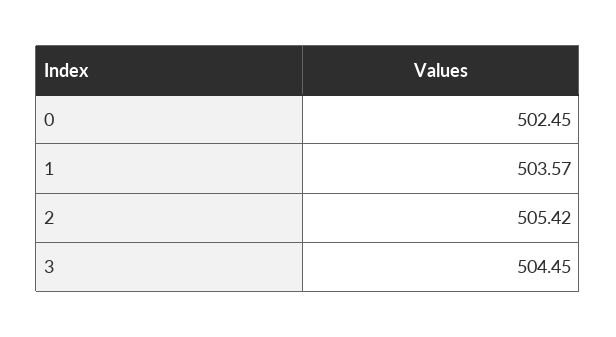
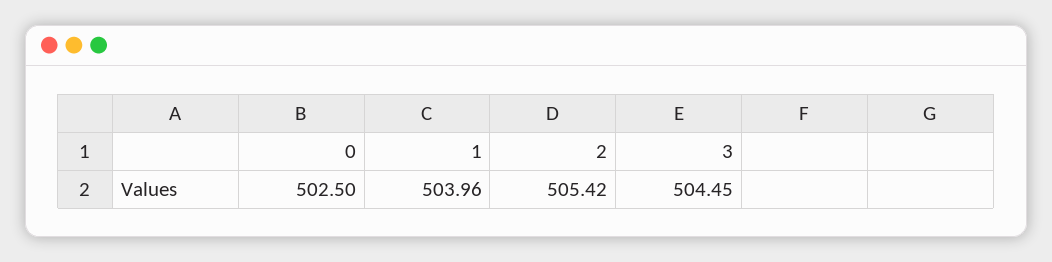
0: 502.45 -> 502.5
1: 503.57 -> 503.96

